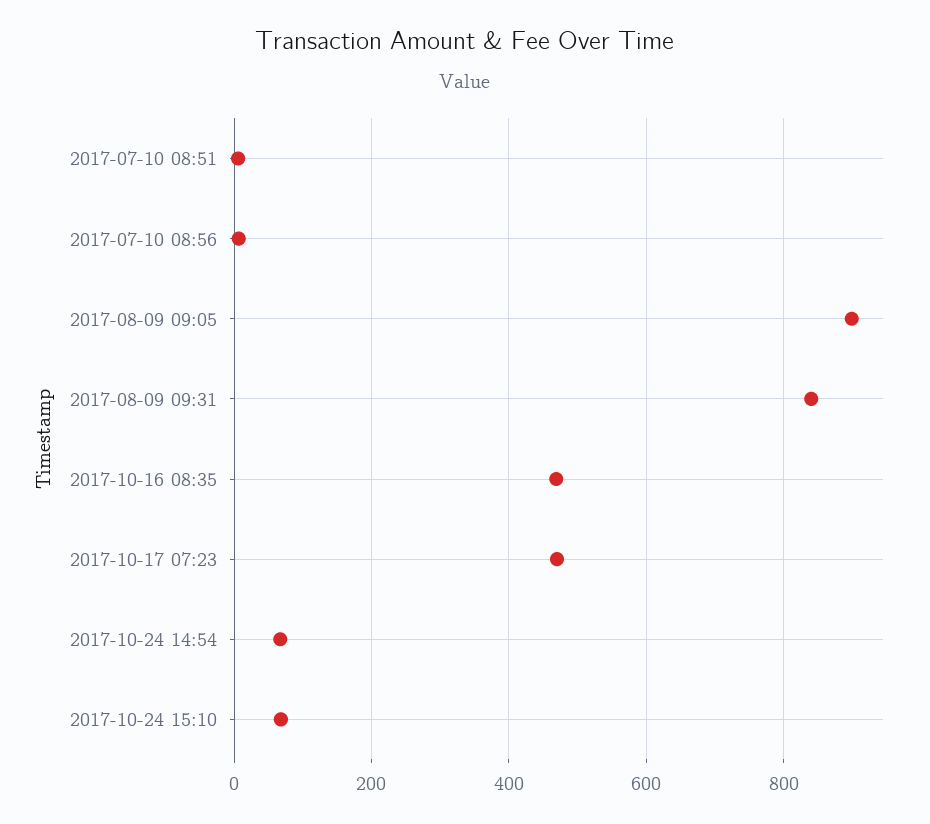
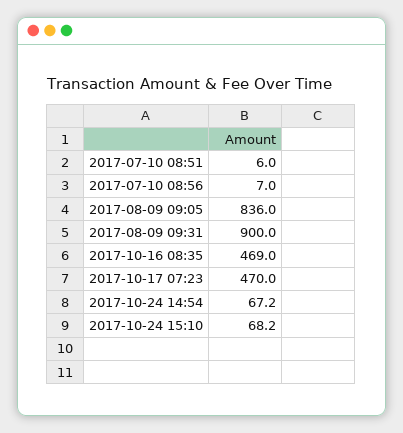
2017-08-09 09:05: 900 -> 836
2017-08-09 09:31: 840 -> 900

